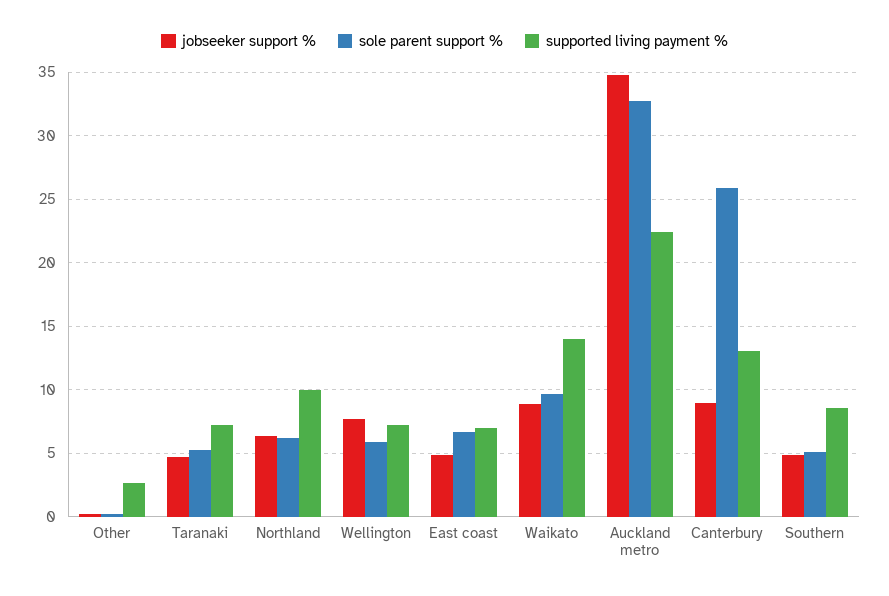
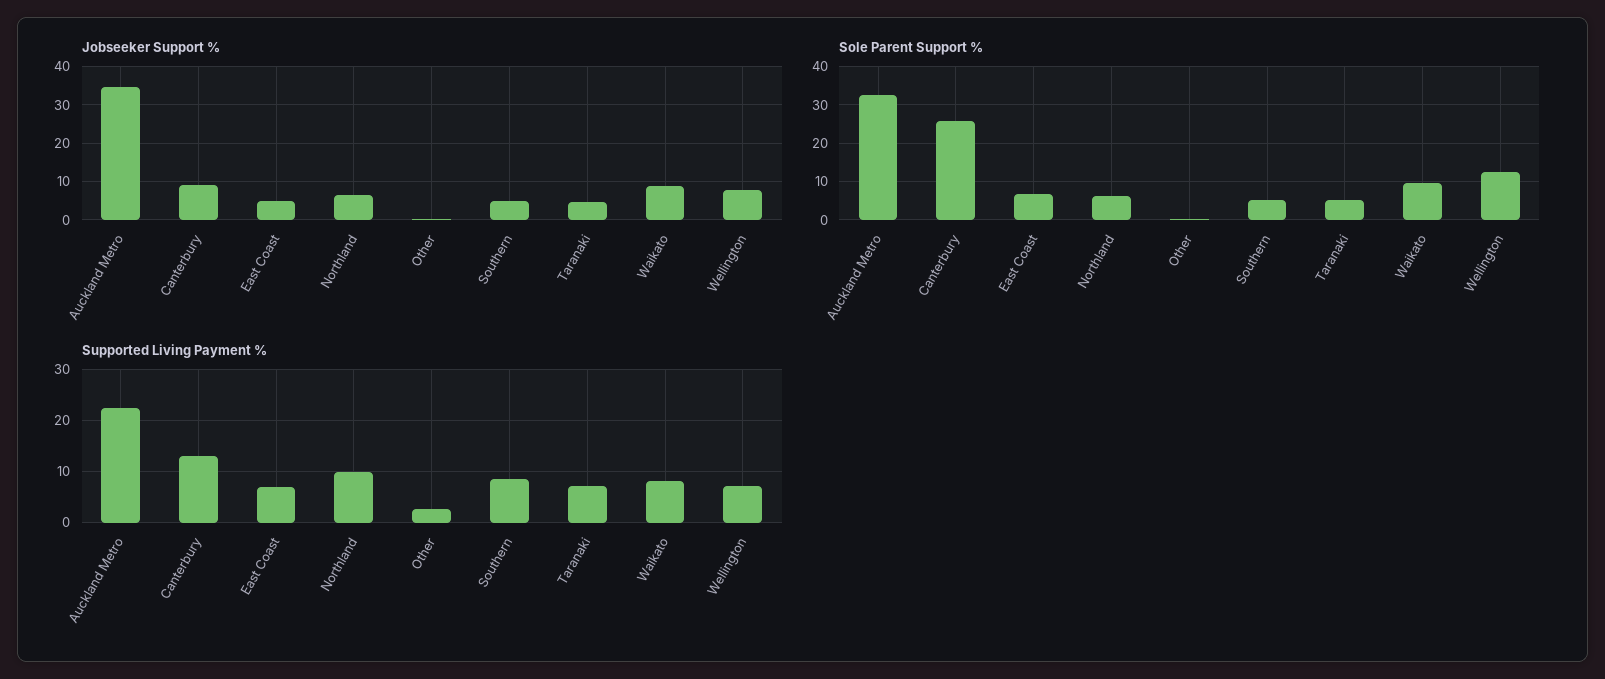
sole parent support %, Wellington: 6 -> 12
supported living payment %, Waikato: 14 -> 8

